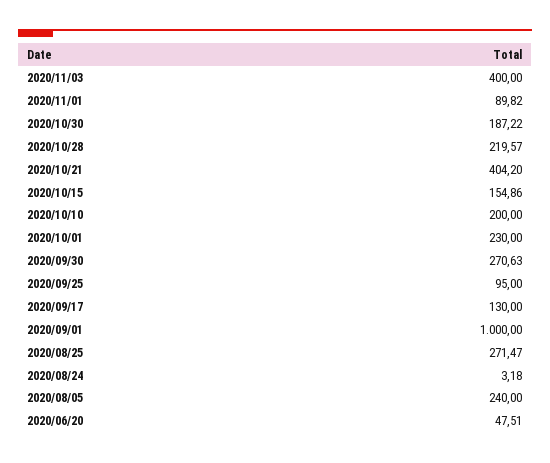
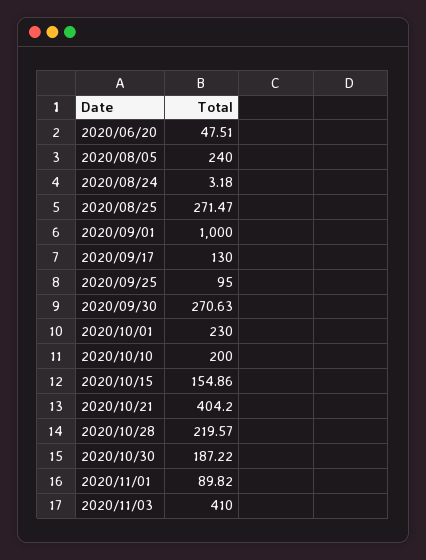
2020/11/03: 400 -> 410

